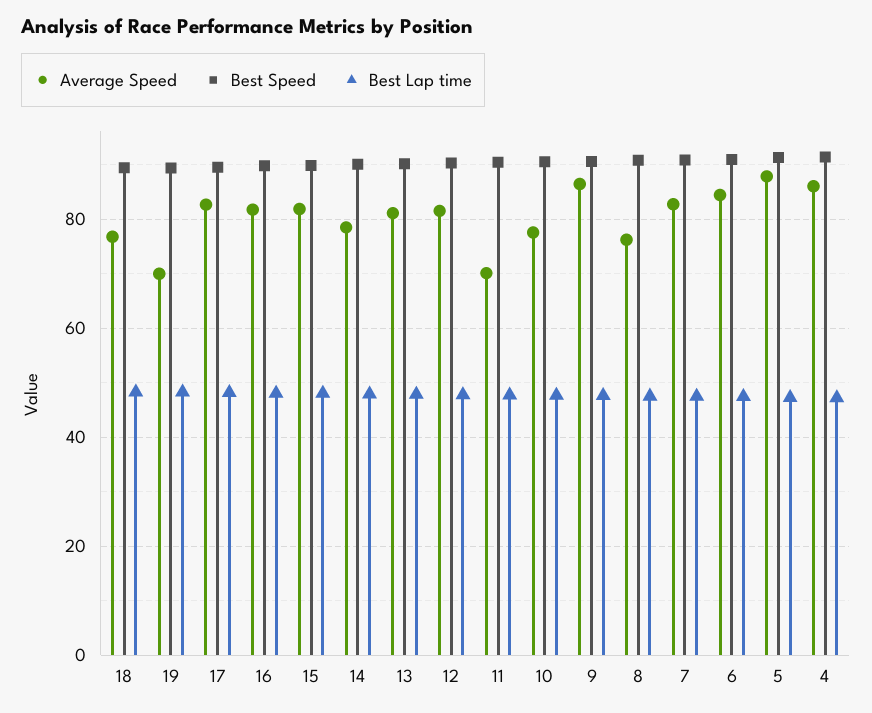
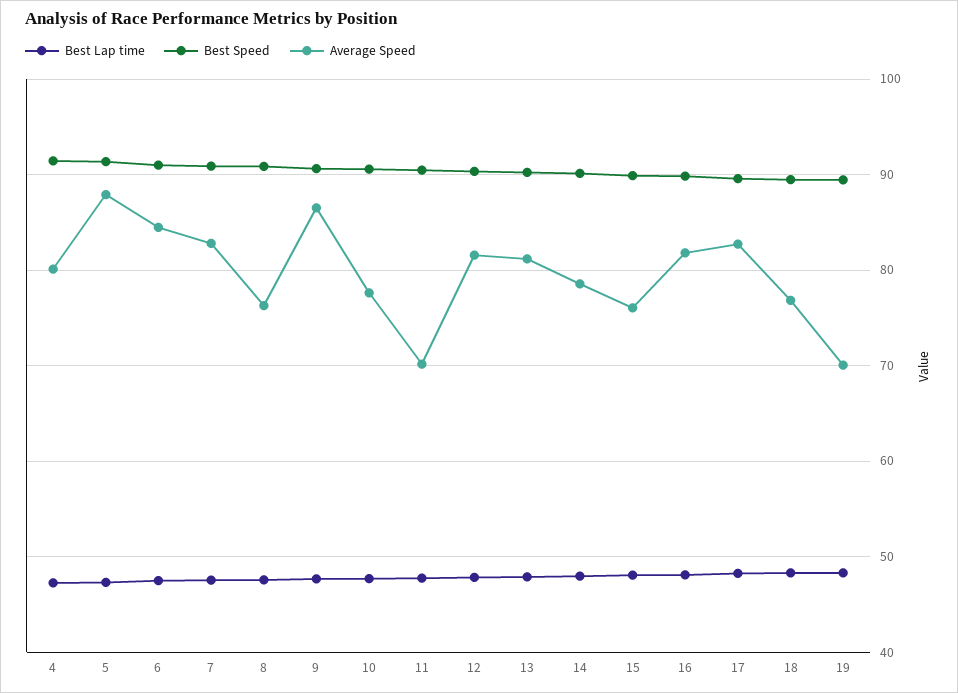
Average Speed, 15: 82 -> 76
Average Speed, 4: 86 -> 80

